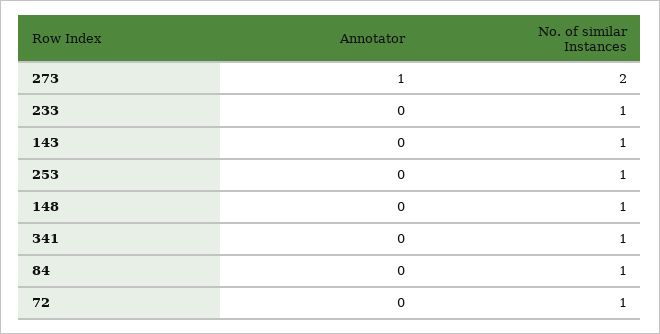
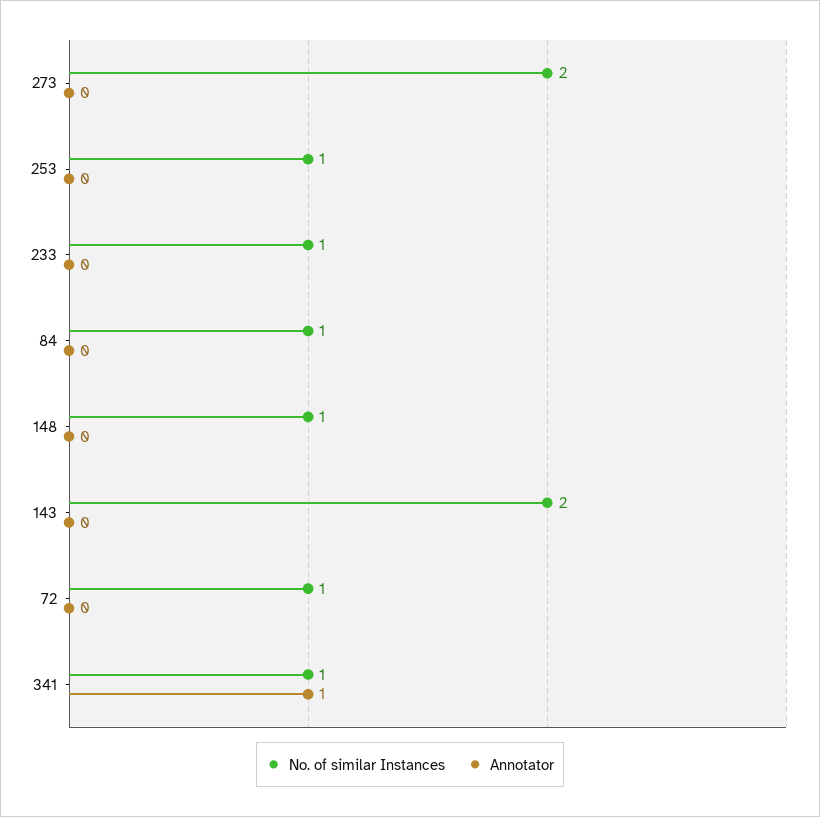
Annotator, 273: 1 -> 0
No. of similar Instances, 143: 1 -> 2
Annotator, 341: 0 -> 1

